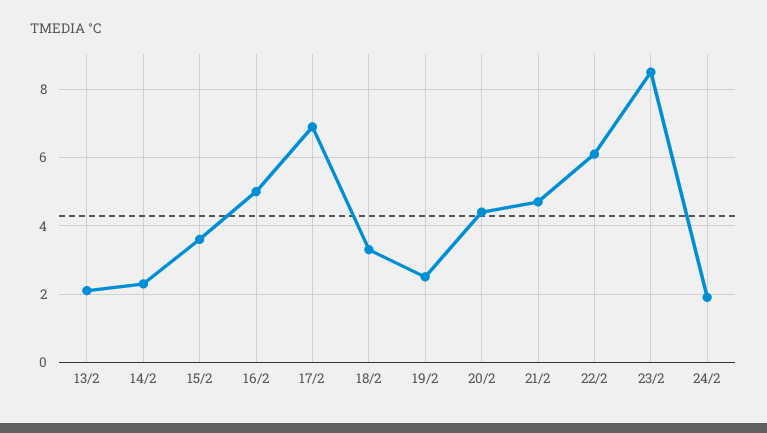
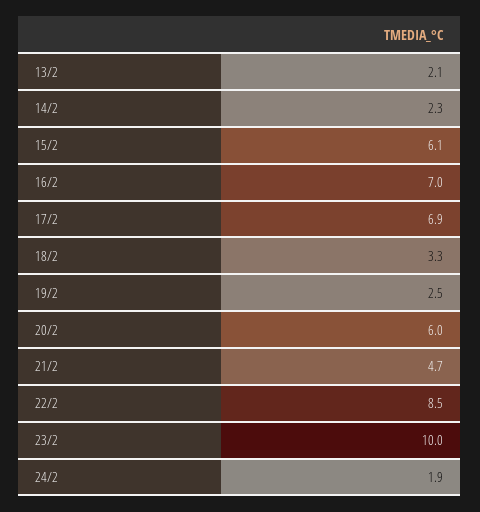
15/2: 3.5 -> 6.1
16/2: 5 -> 7
20/2: 4.5 -> 6
22/2: 6 -> 8.5
23/2: 8.5 -> 10

